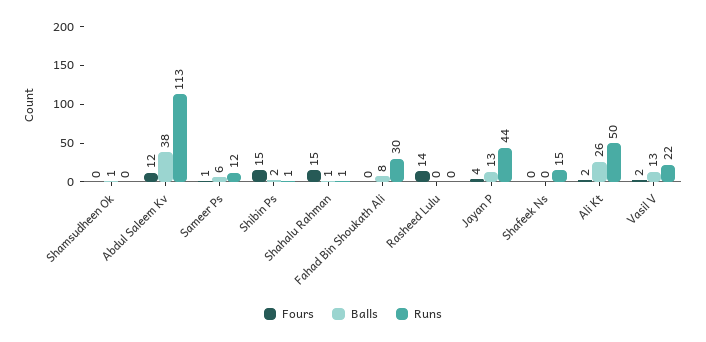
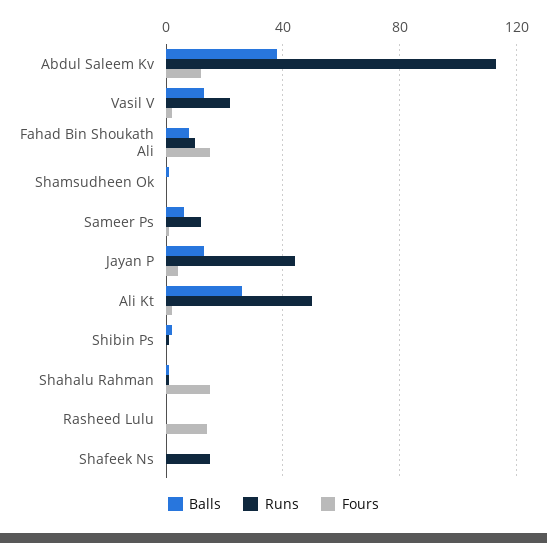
Fours, Shibin Ps: 15 -> 0
Fours, Fahad Bin Shoukath Ali: 0 -> 15
Runs, Fahad Bin Shoukath Ali: 30 -> 10

